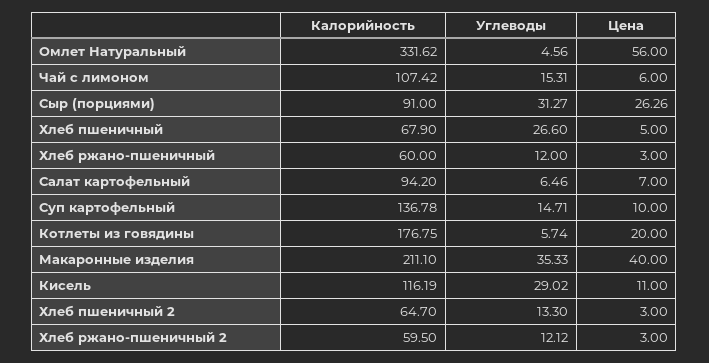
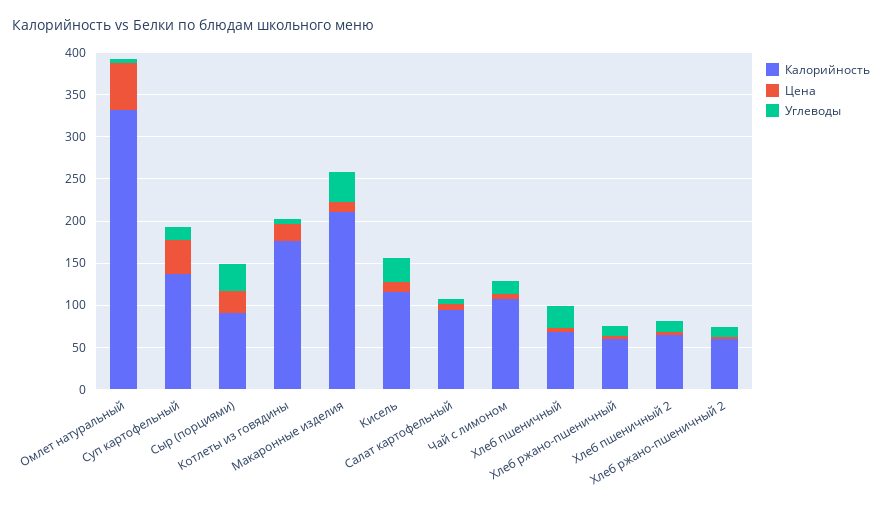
Цена, Суп картофельный: 10 -> 40
Цена, Макаронные изделия: 40 -> 10

